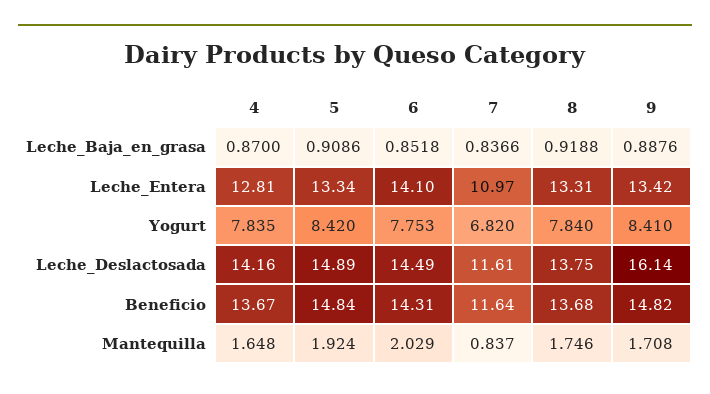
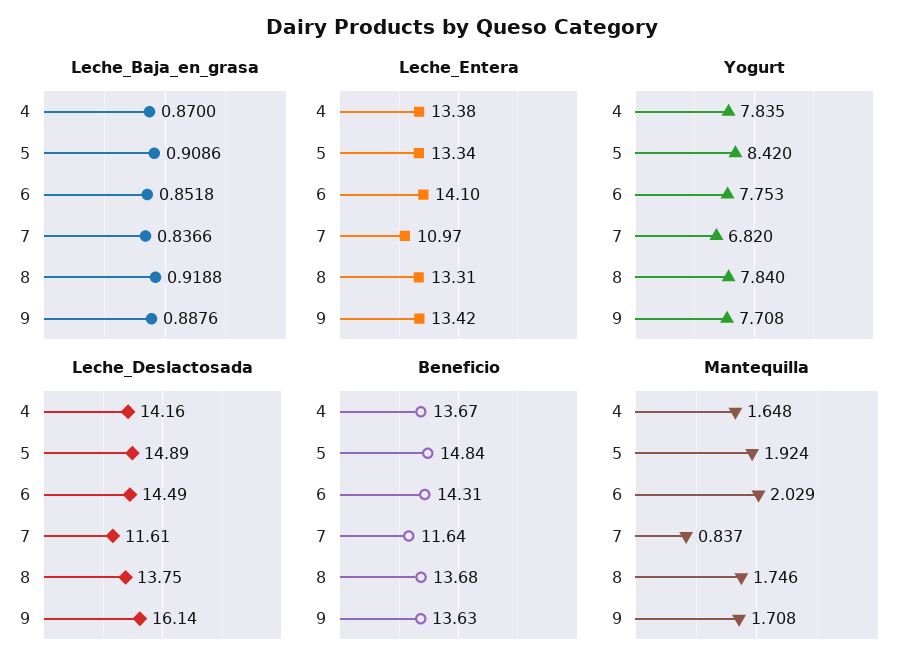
Leche_Entera, 4: 12.81 -> 13.38
Yogurt, 9: 8.41 -> 7.708
Beneficio, 9: 14.82 -> 13.63

